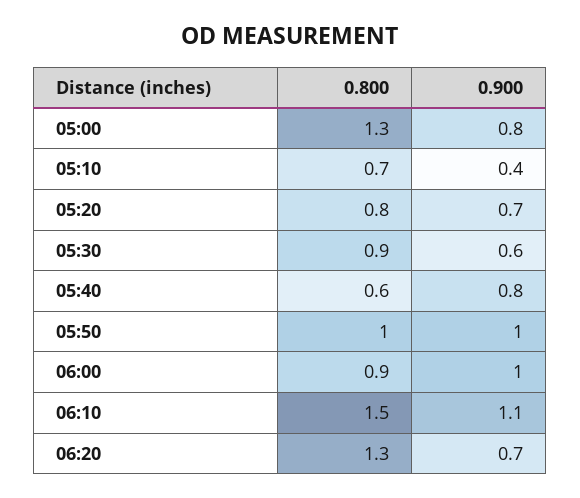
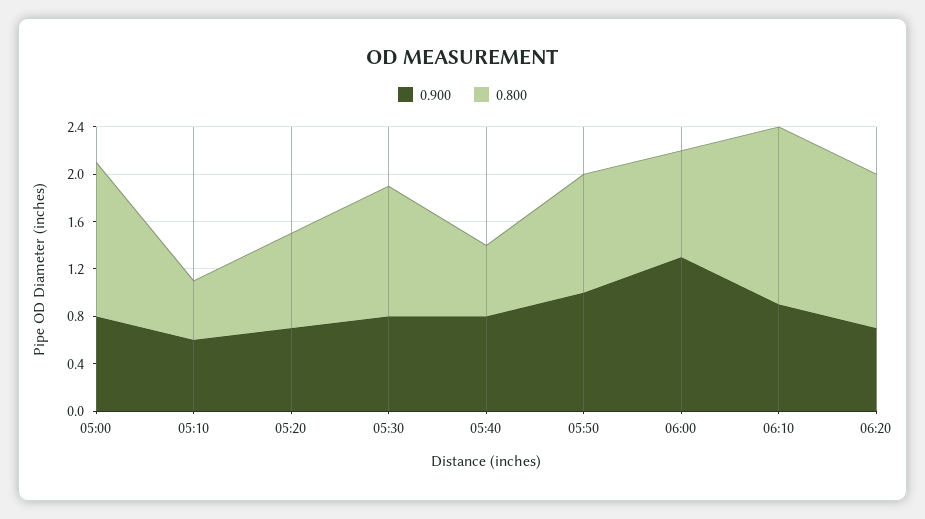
0.800, 05:10: 0.7 -> 0.5
0.900, 05:10: 0.4 -> 0.6
0.800, 05:30: 0.9 -> 1.1
0.900, 05:30: 0.6 -> 0.8
0.900, 06:00: 1 -> 1.3
0.900, 06:10: 1.1 -> 0.9

